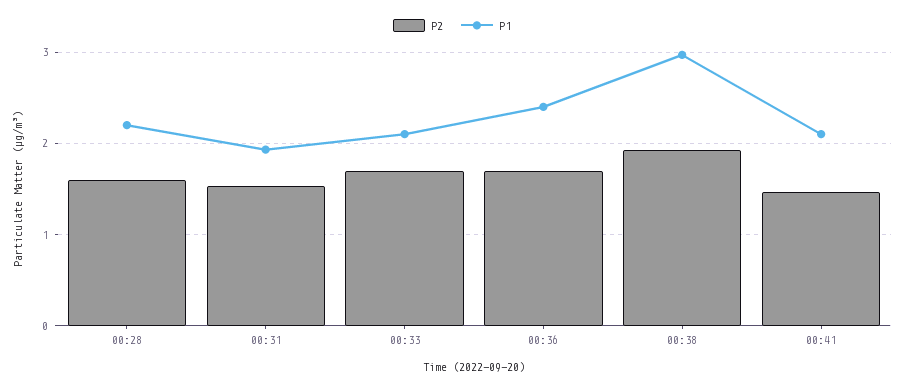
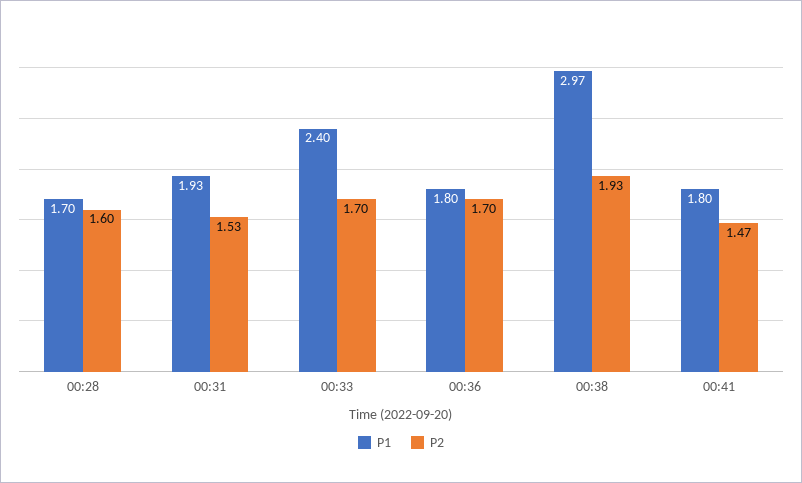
P1, 00:28: 2.2 -> 1.7
P1, 00:33: 2.1 -> 2.4
P1, 00:36: 2.4 -> 1.8
P1, 00:41: 2.1 -> 1.8

